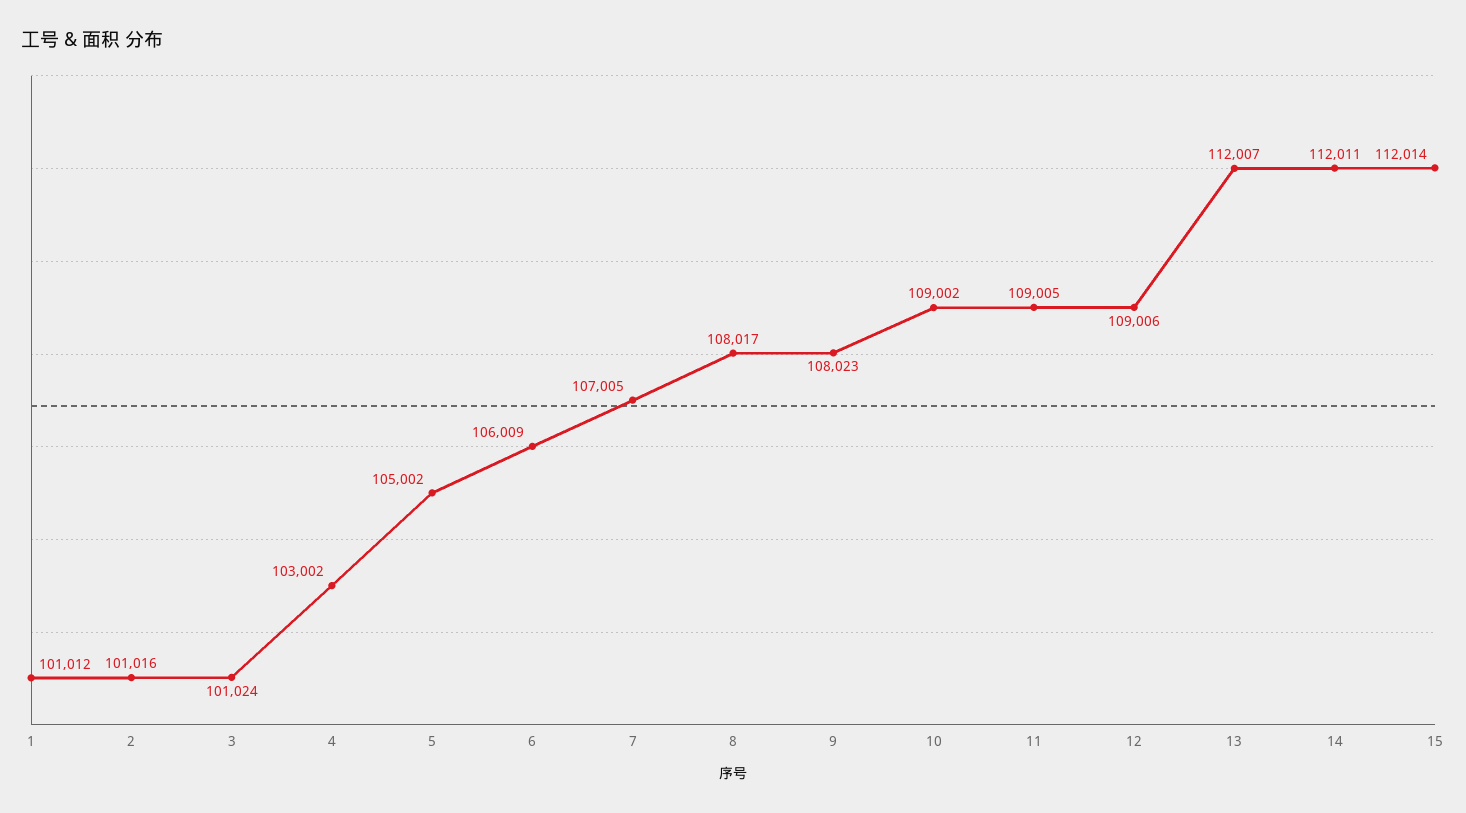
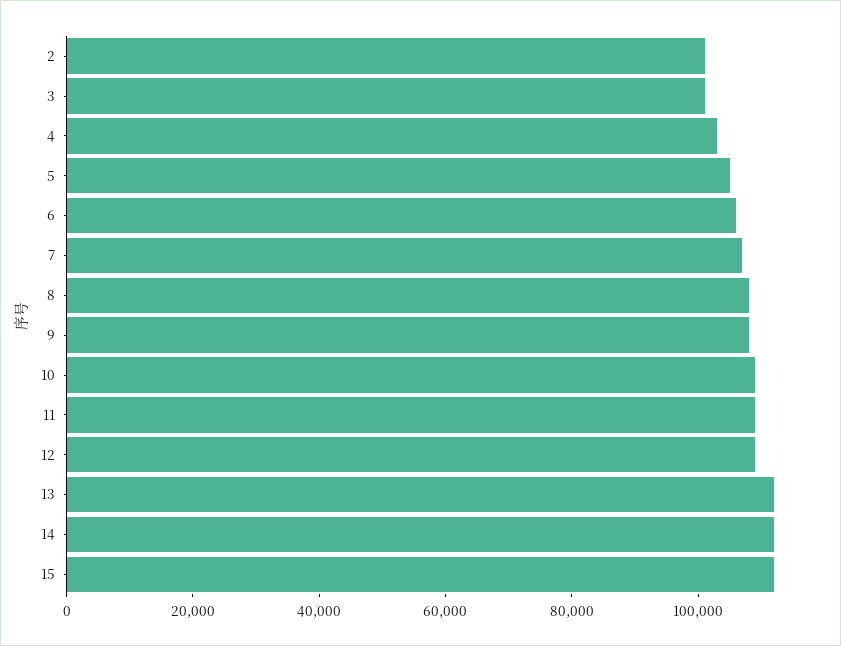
1: 101012 -> none

